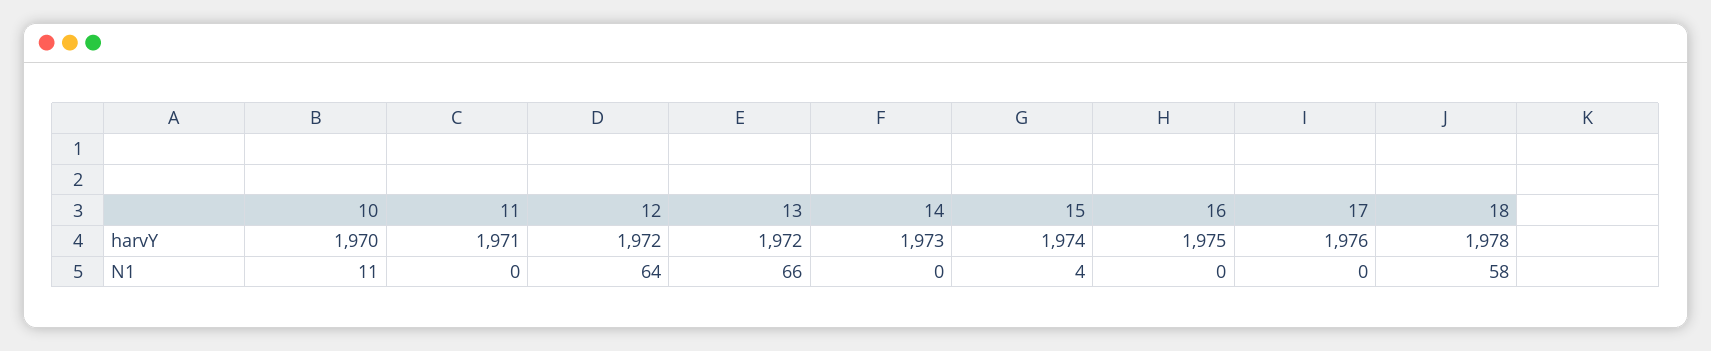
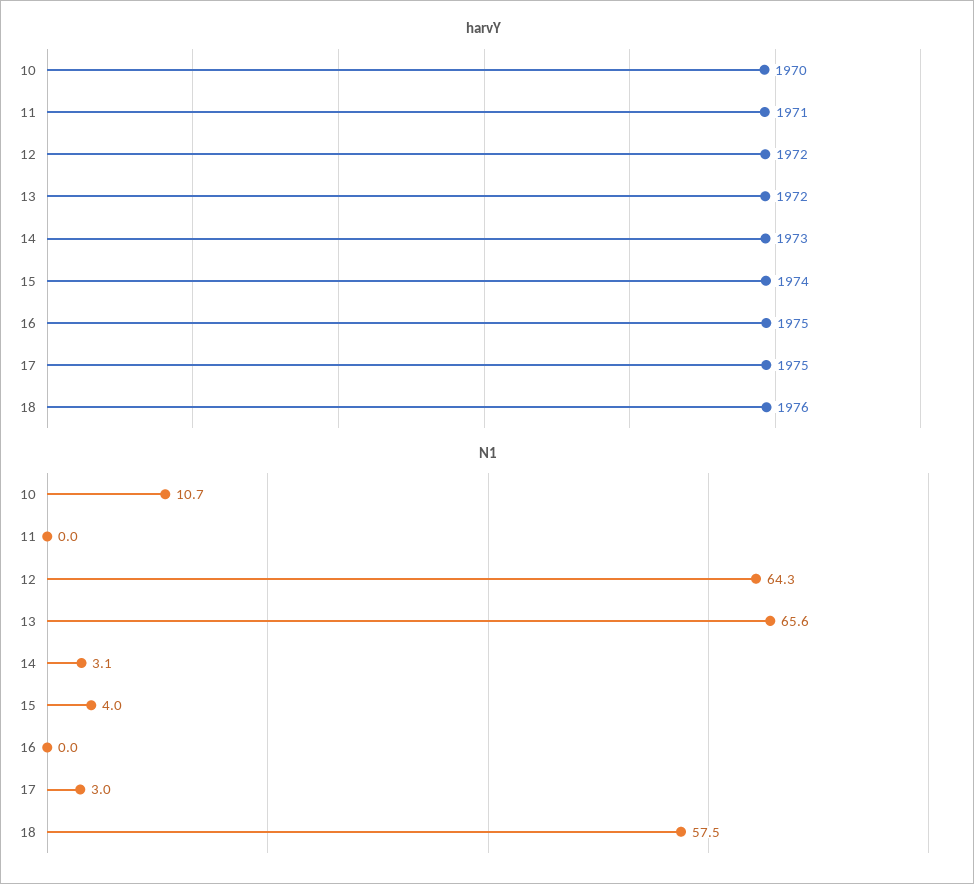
harvY, 17: 1976 -> 1975
harvY, 18: 1978 -> 1976
N1, 14: 0 -> 3.1
N1, 17: 0 -> 3

